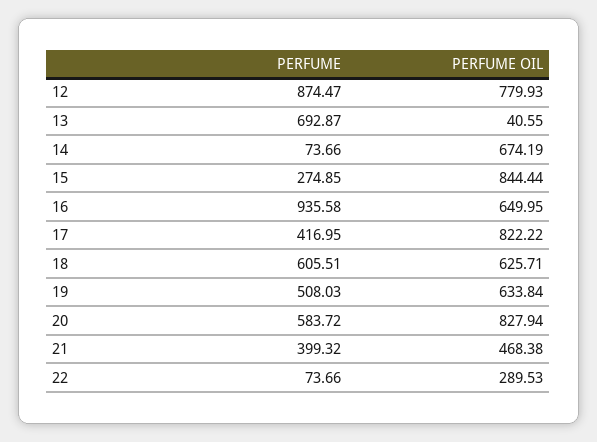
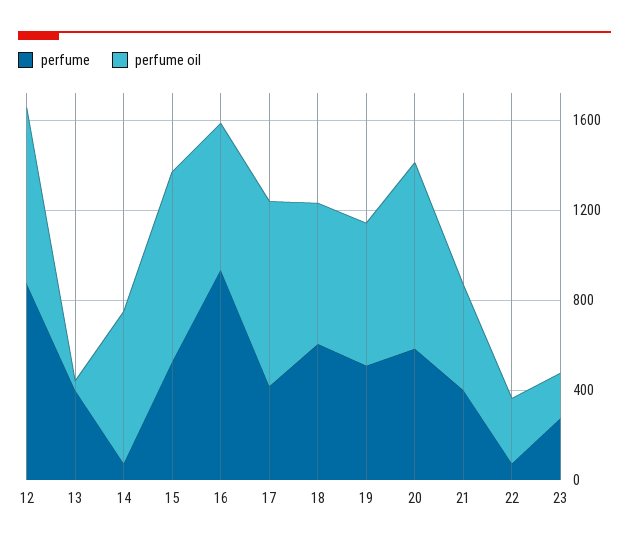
PERFUME, 13: 692.87 -> 400
PERFUME, 15: 274.85 -> 500
PERFUME, 23: none -> 300
PERFUME OIL, 23: none -> 200

